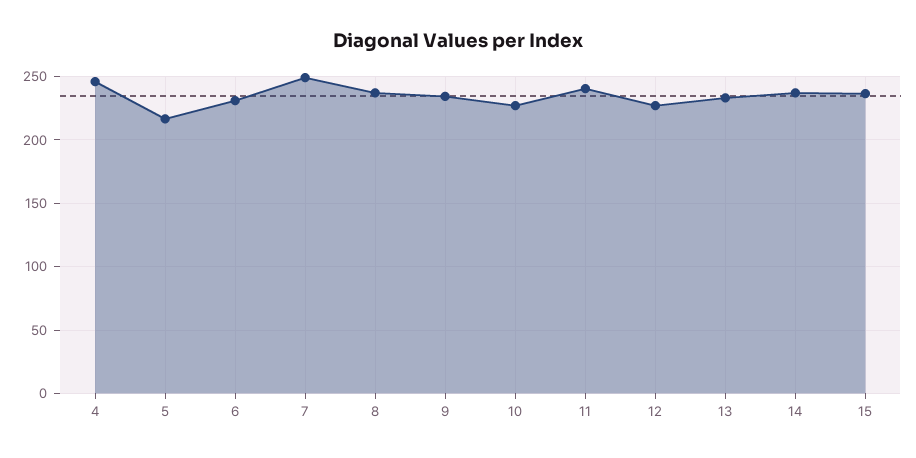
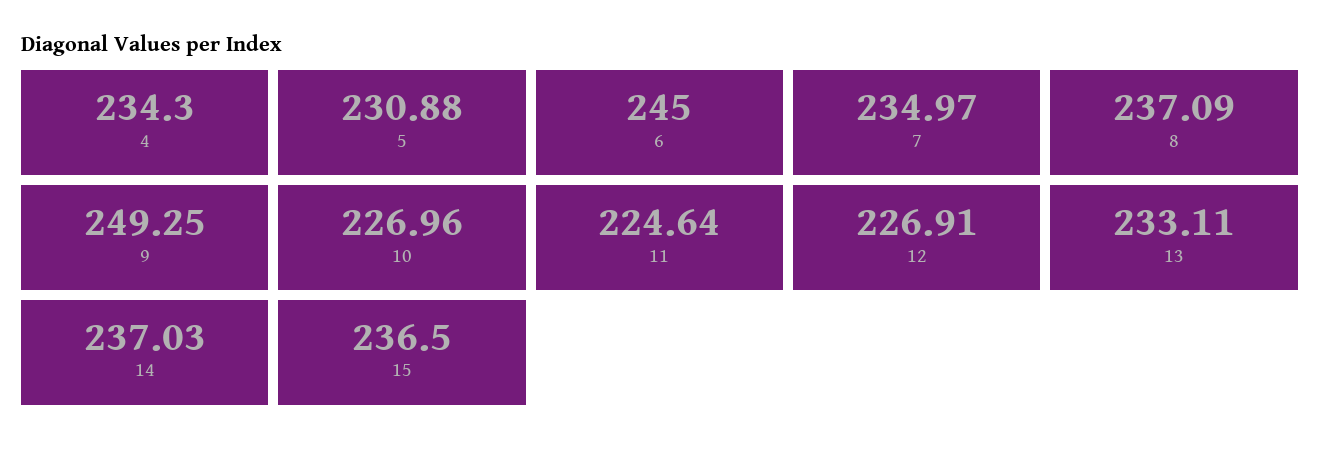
4: 245 -> 234.3
5: 215 -> 230.88
6: 230 -> 245
7: 250 -> 234.97
9: 235 -> 249.25
11: 240 -> 224.64

